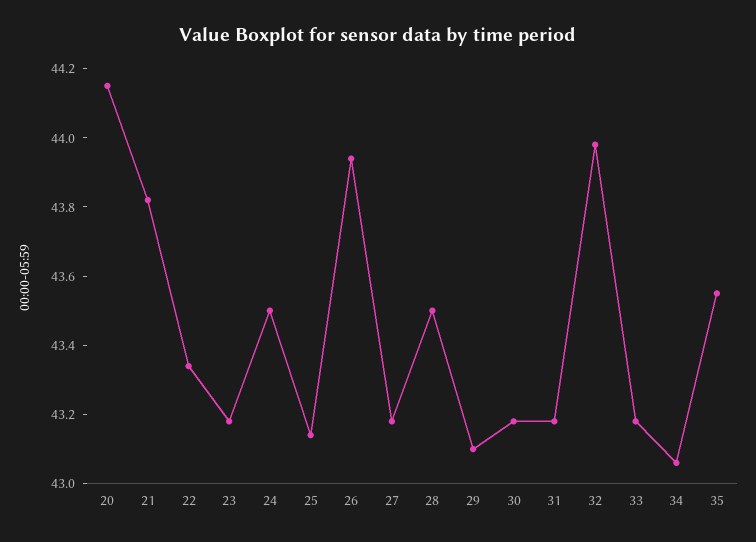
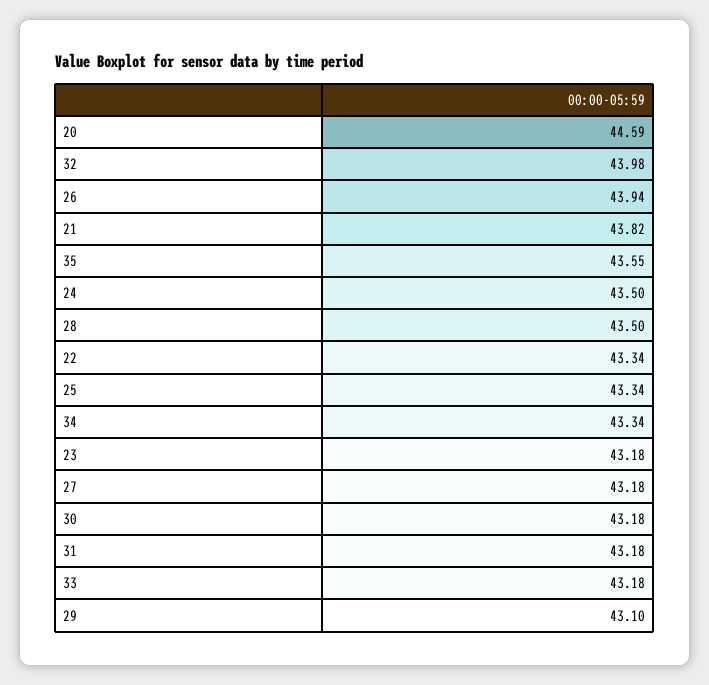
20: 44.15 -> 44.59
25: 43.15 -> 43.34
34: 43.05 -> 43.34

